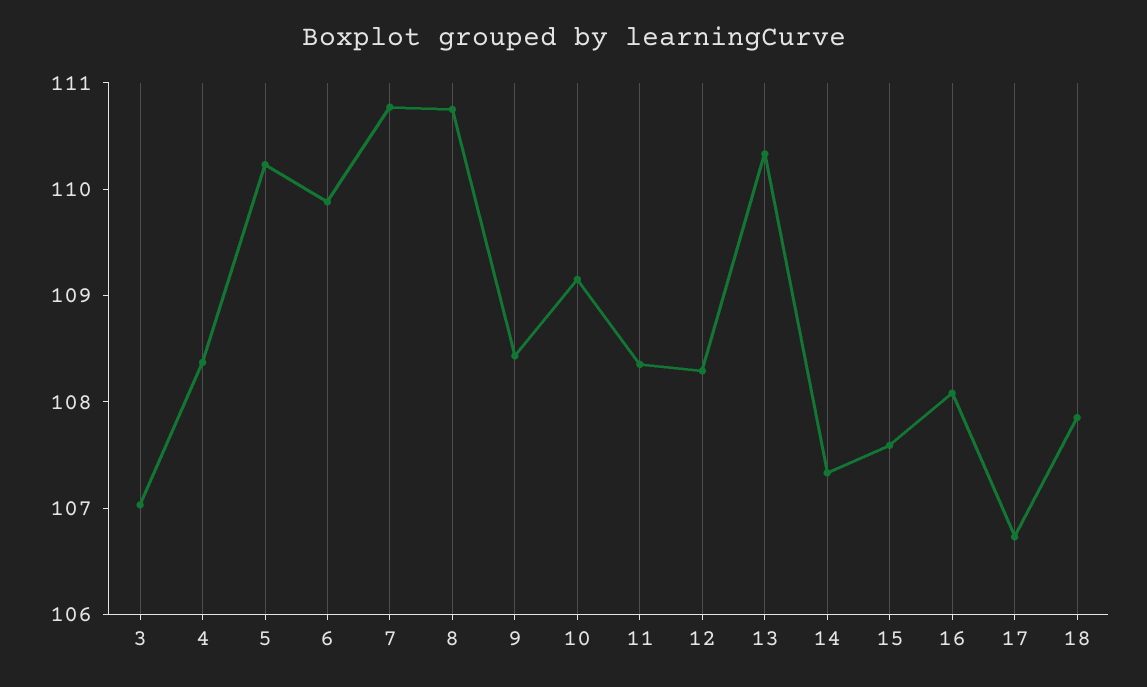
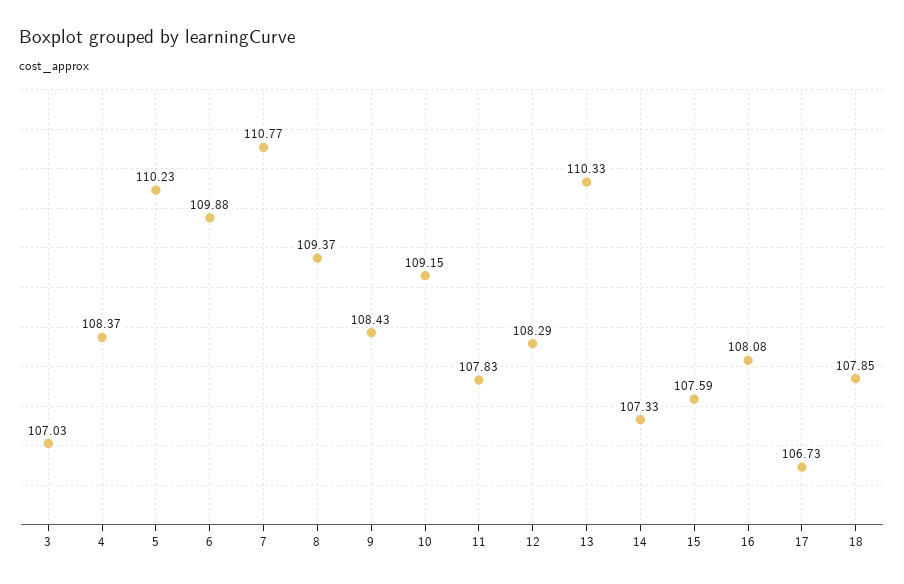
8: 110.8 -> 109.37
11: 108.4 -> 107.83

